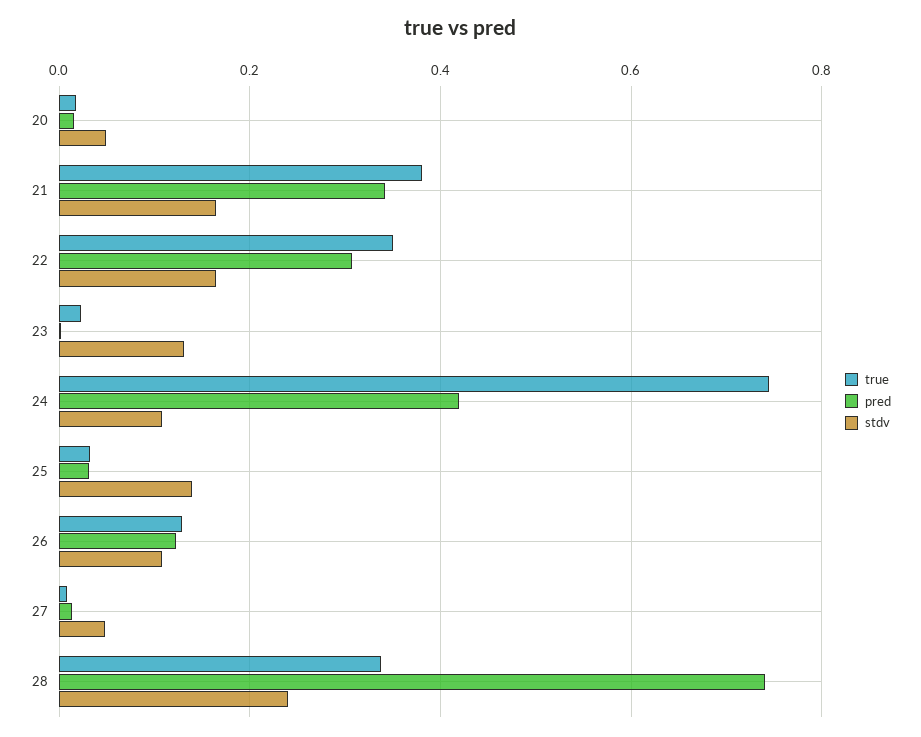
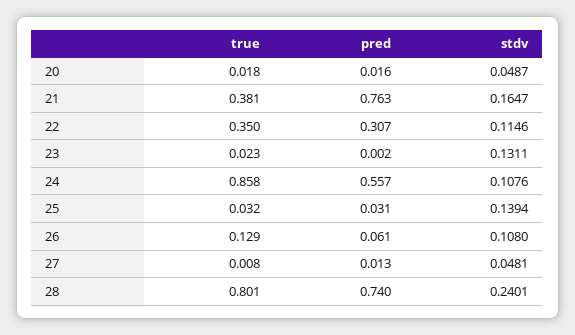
pred, 21: 0.34 -> 0.763
stdv, 22: 0.16 -> 0.1146
true, 24: 0.74 -> 0.858
pred, 24: 0.42 -> 0.557
pred, 26: 0.12 -> 0.061
true, 28: 0.34 -> 0.801

